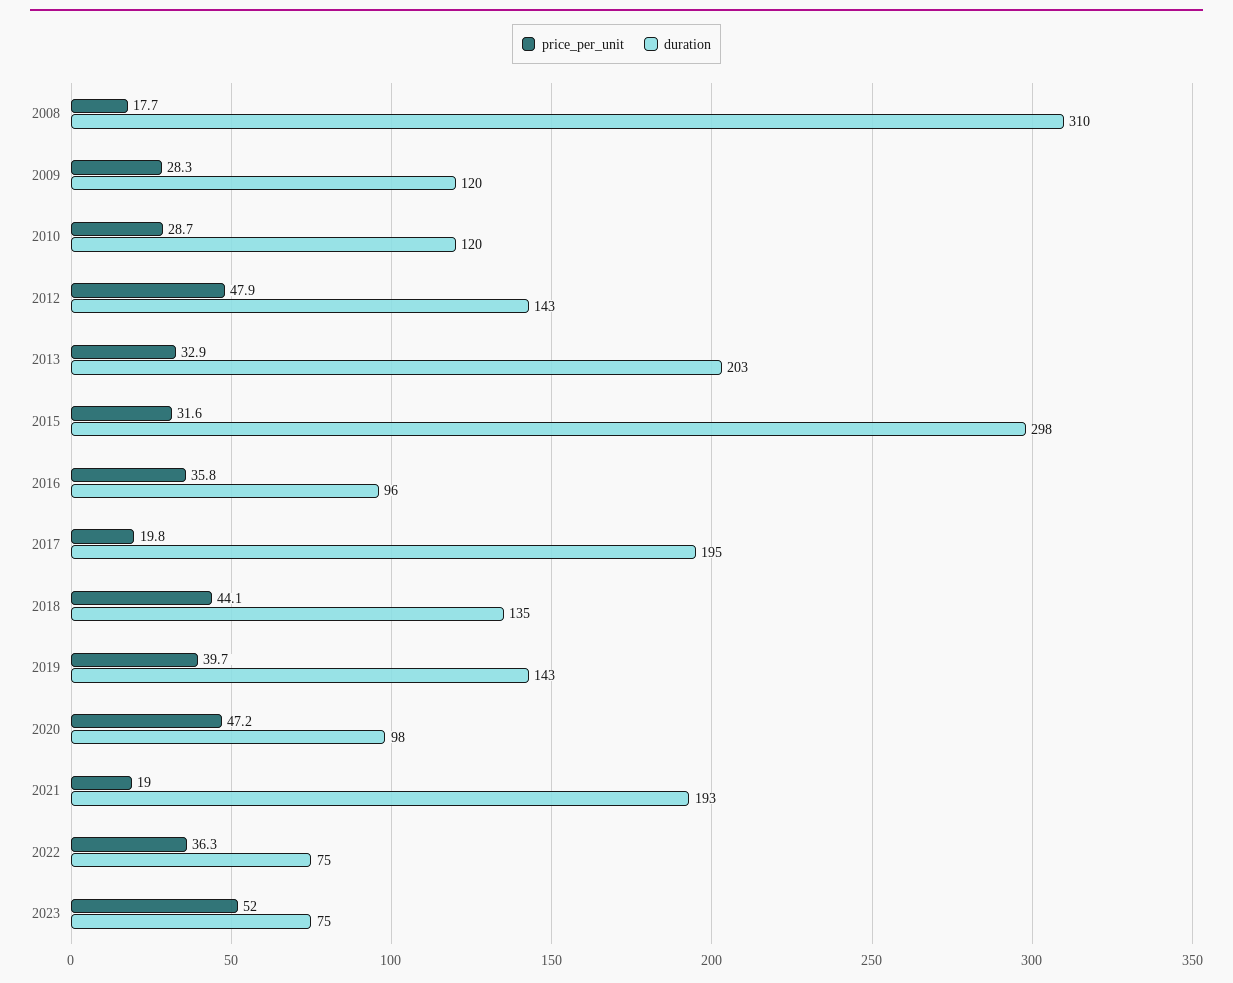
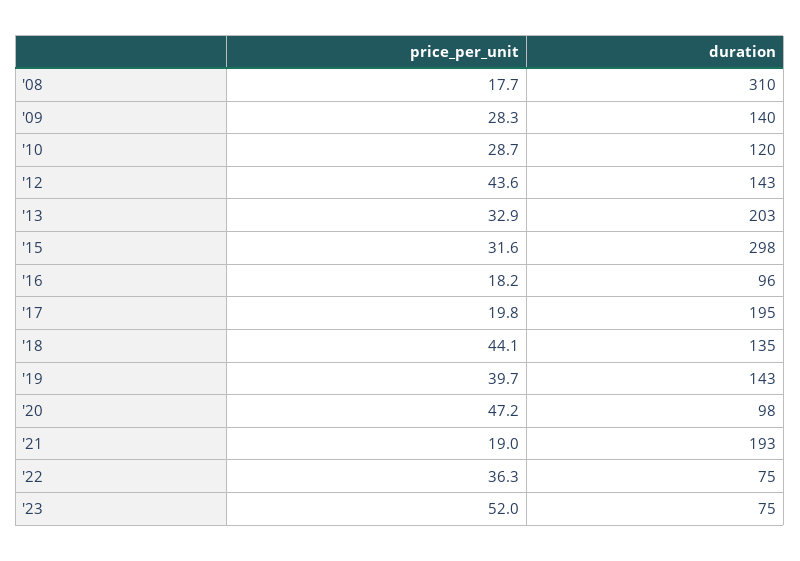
duration, 2009: 120 -> 140
price_per_unit, 2012: 47.9 -> 43.6
price_per_unit, 2016: 35.8 -> 18.2

